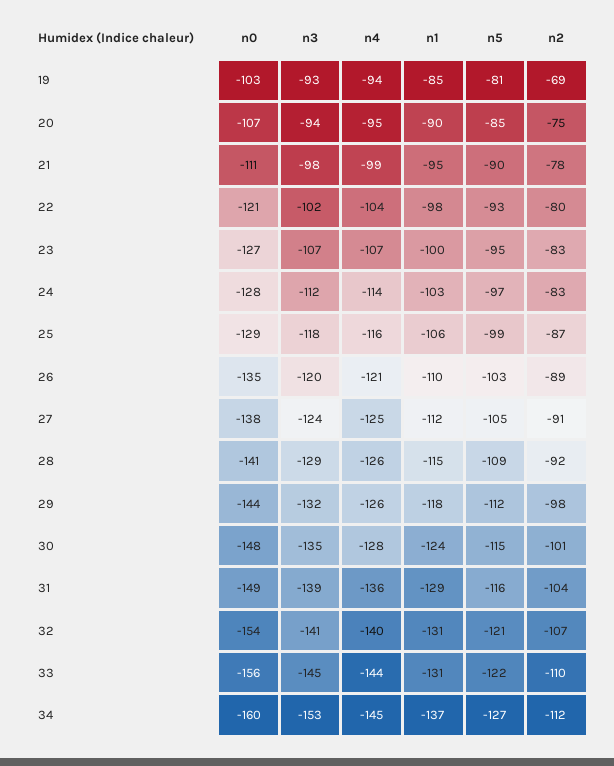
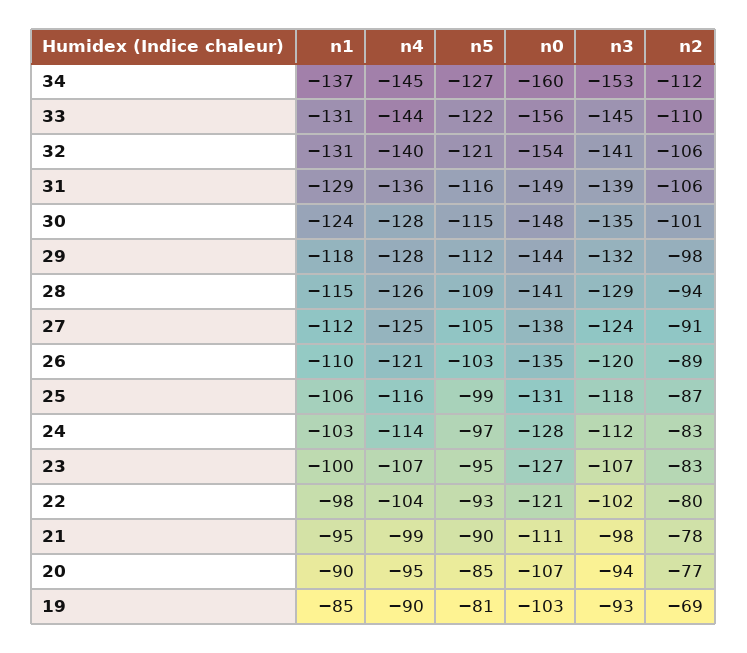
n4, 19: -94 -> -90
n2, 20: -75 -> -77
n0, 25: -129 -> -131
n2, 28: -92 -> -94
n4, 29: -126 -> -128
n2, 31: -104 -> -106
n2, 32: -107 -> -106

